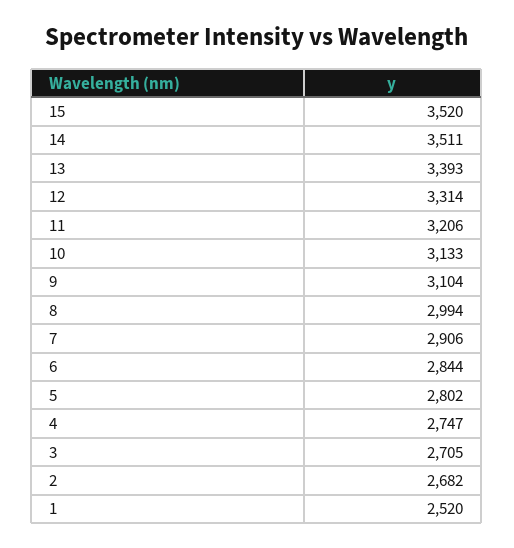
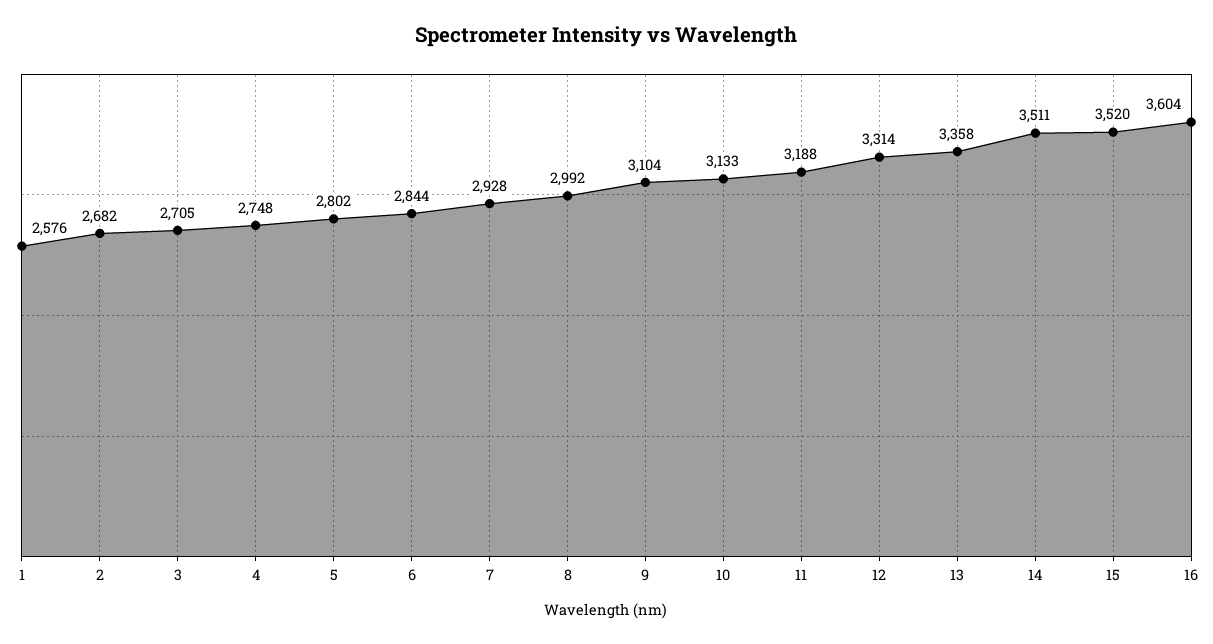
13: 3393 -> 3358
11: 3206 -> 3188
8: 2994 -> 2992
7: 2906 -> 2928
4: 2747 -> 2748
1: 2520 -> 2576
16: none -> 3604

